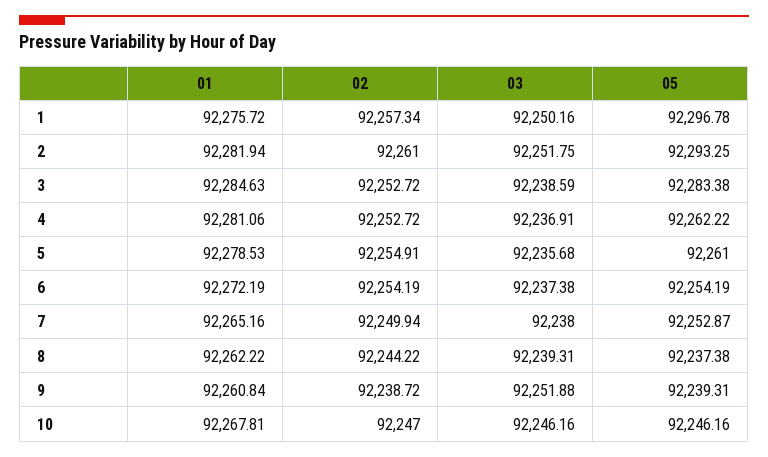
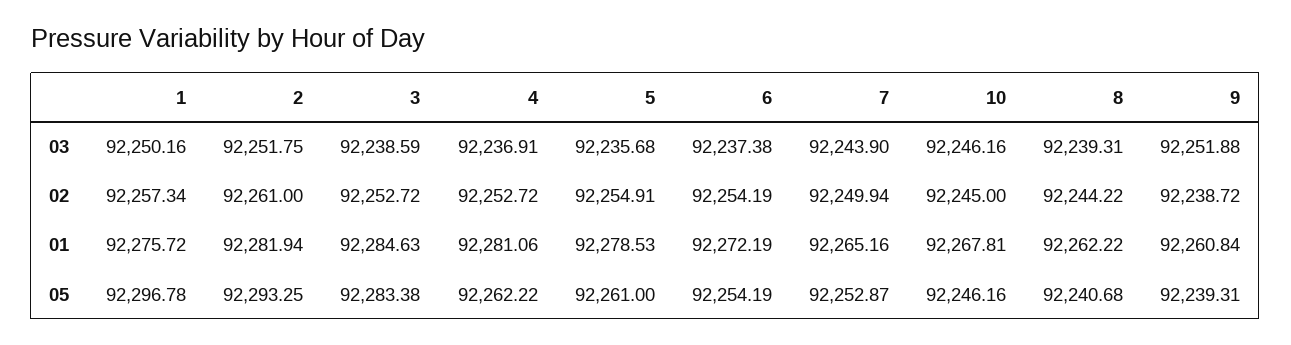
03, 7: 92238 -> 92243.9
05, 8: 92237.38 -> 92240.68
02, 10: 92247 -> 92245

